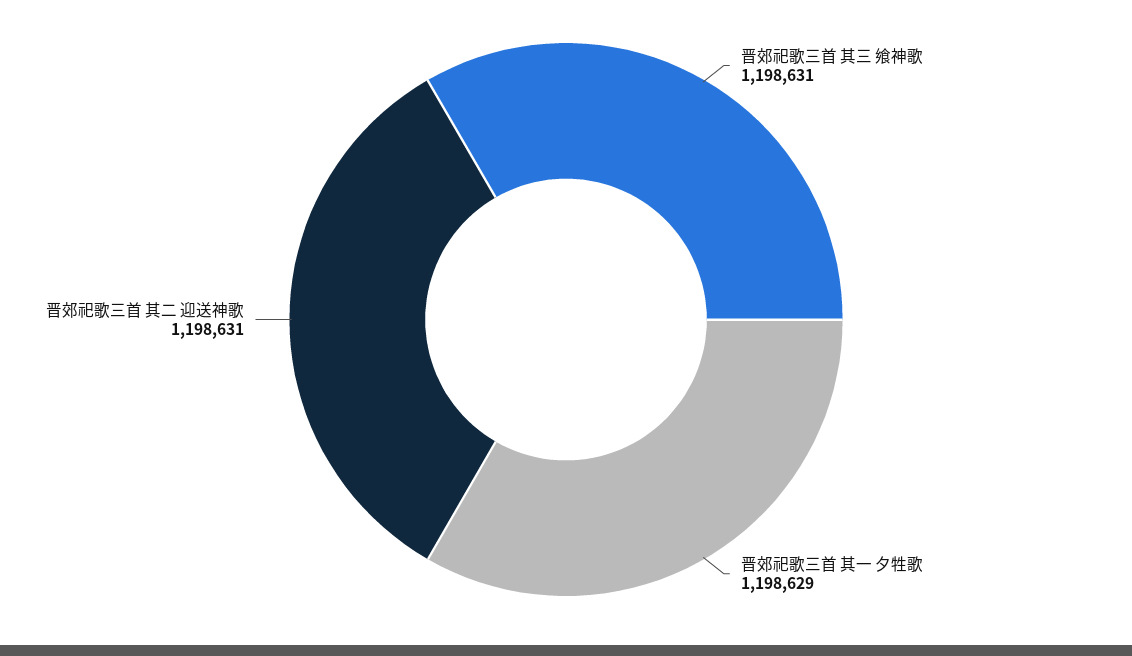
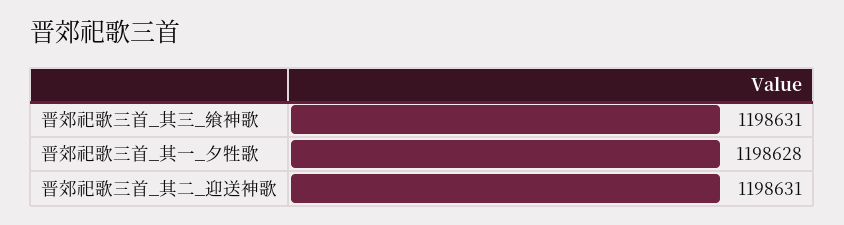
晋郊祀歌三首 其一 夕牲歌: 1198629 -> 1198628

